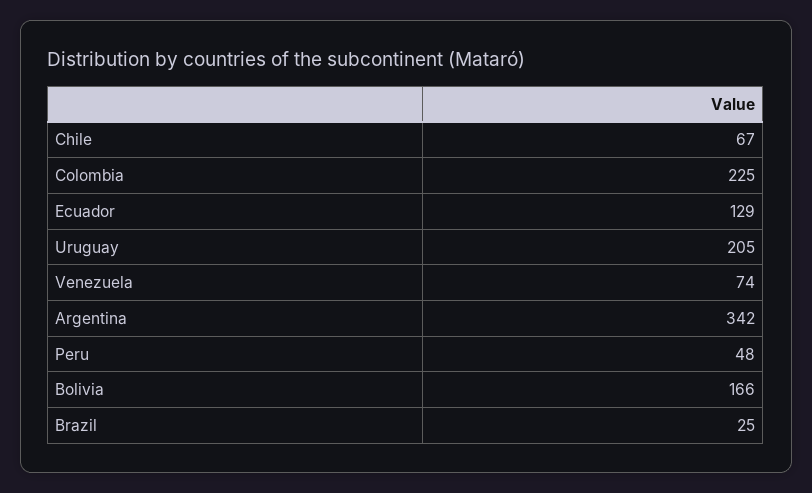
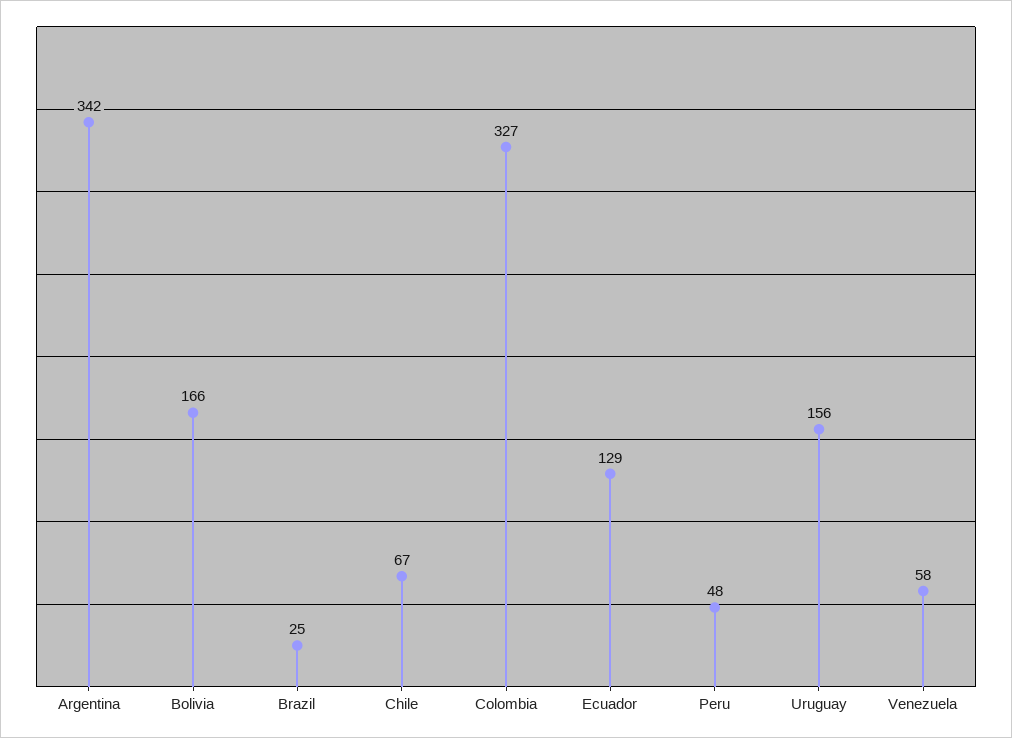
Colombia: 225 -> 327
Uruguay: 205 -> 156
Venezuela: 74 -> 58

